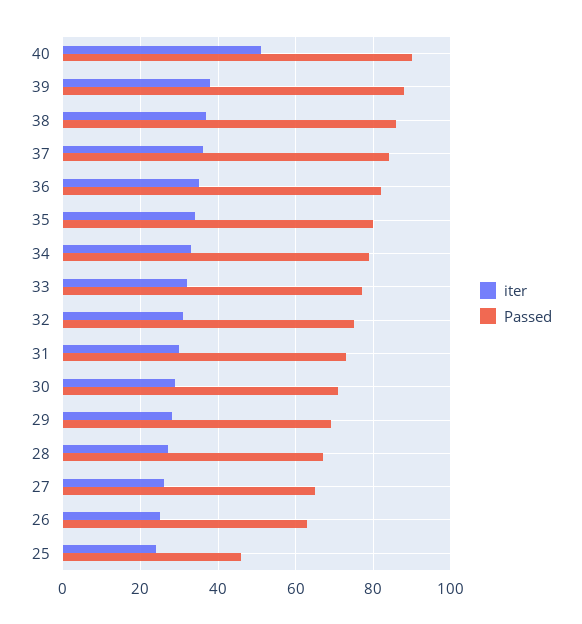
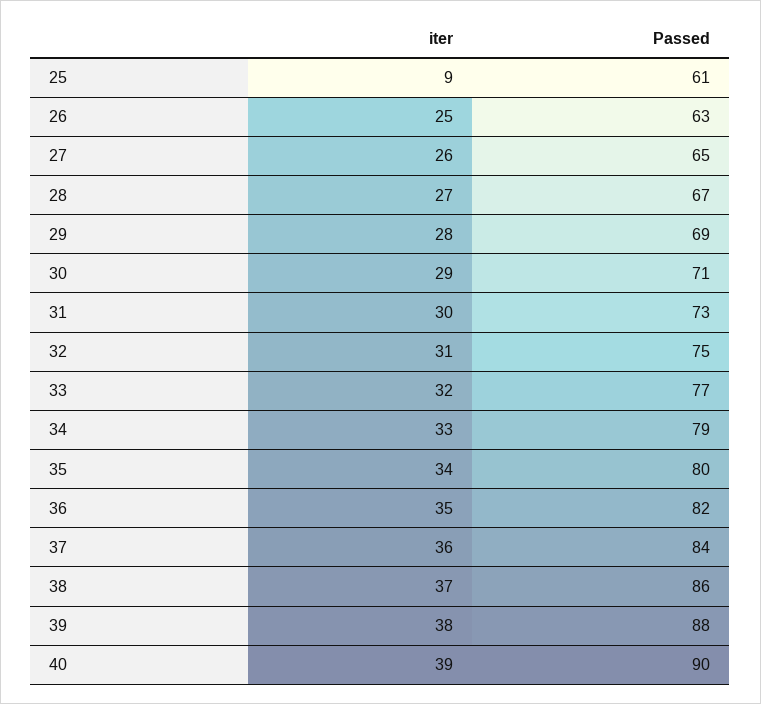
iter, 40: 50 -> 39
iter, 25: 25 -> 9
Passed, 25: 45 -> 61

